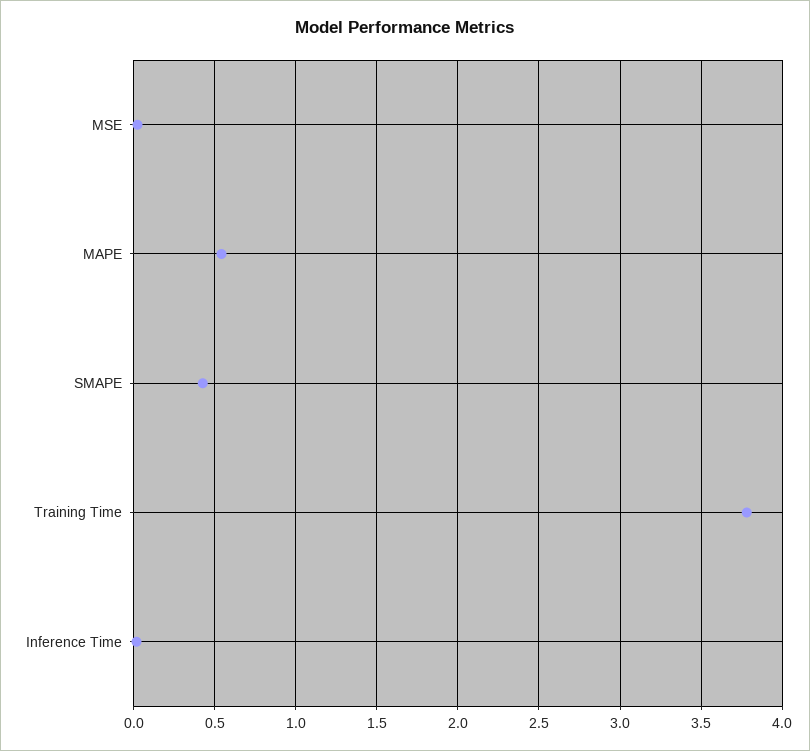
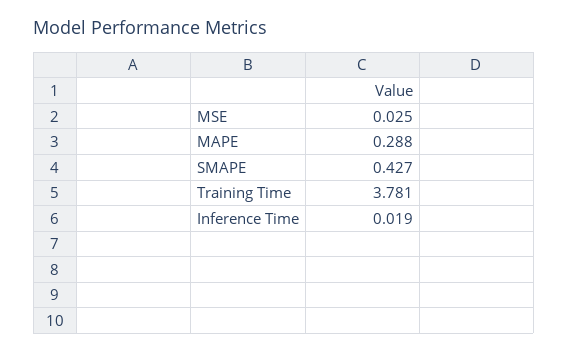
MAPE: 0.55 -> 0.288

